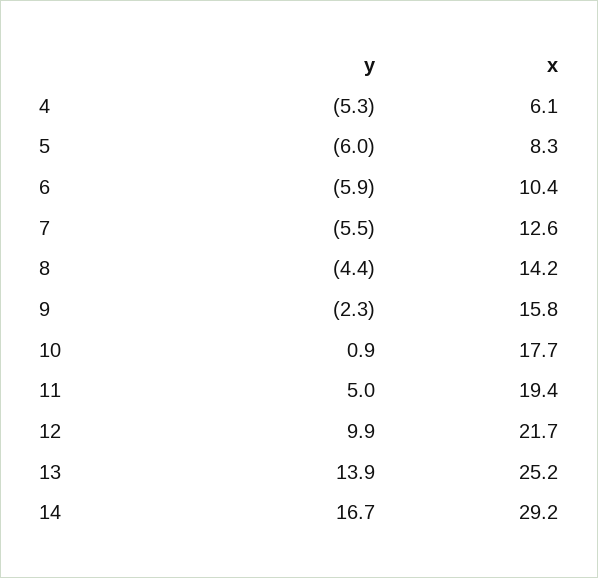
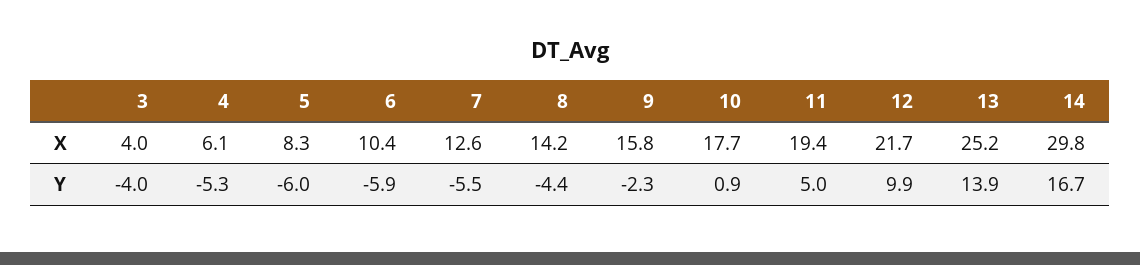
x, 14: 29.2 -> 29.8
x, 3: none -> 4
y, 3: none -> -4

